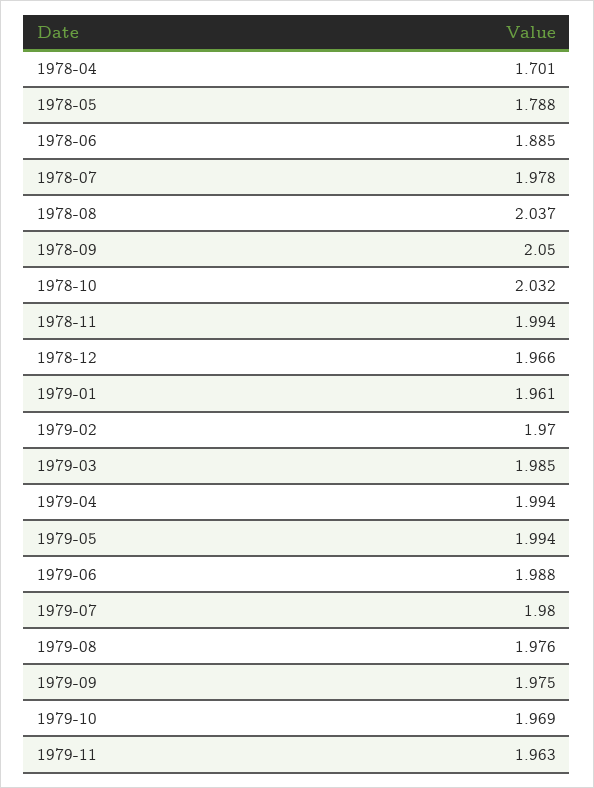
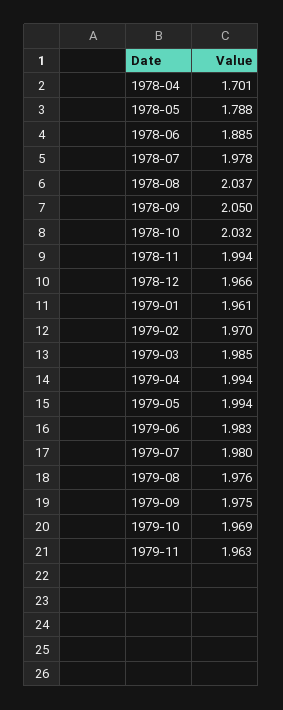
1979-06: 1.988 -> 1.983

